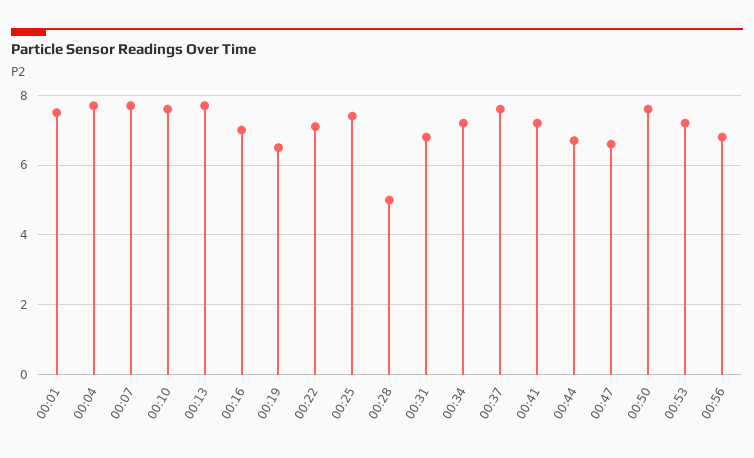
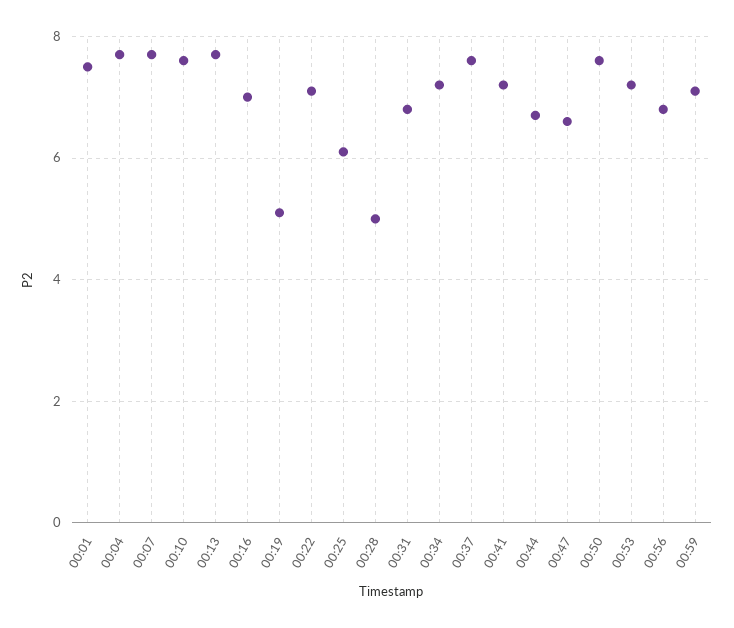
00:19: 6.5 -> 5
00:25: 7.5 -> 6
00:59: none -> 7

